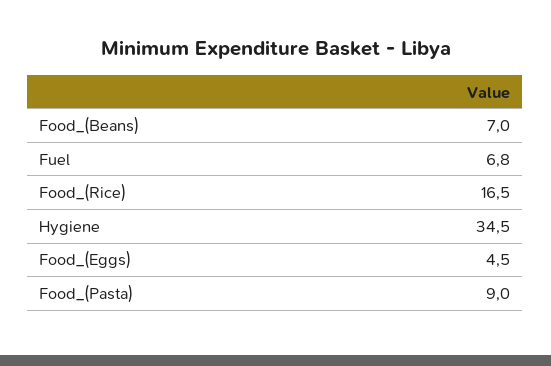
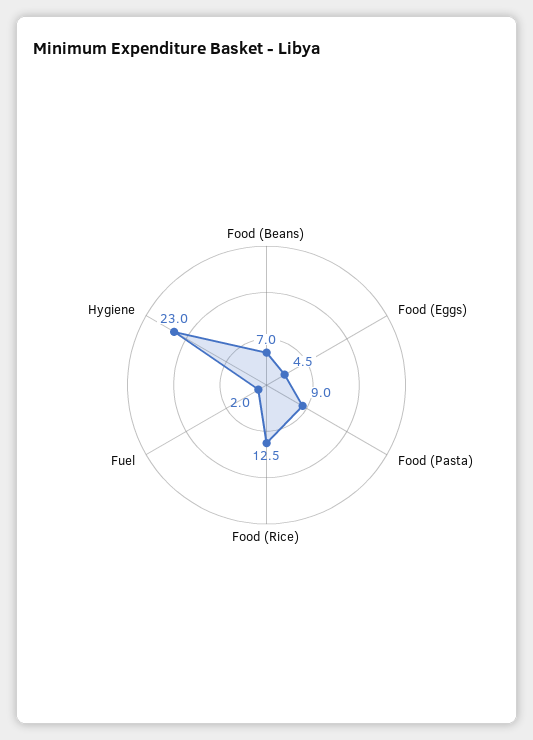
Fuel: 6.8 -> 2
Food_(Rice): 16.5 -> 12.5
Hygiene: 34.5 -> 23

